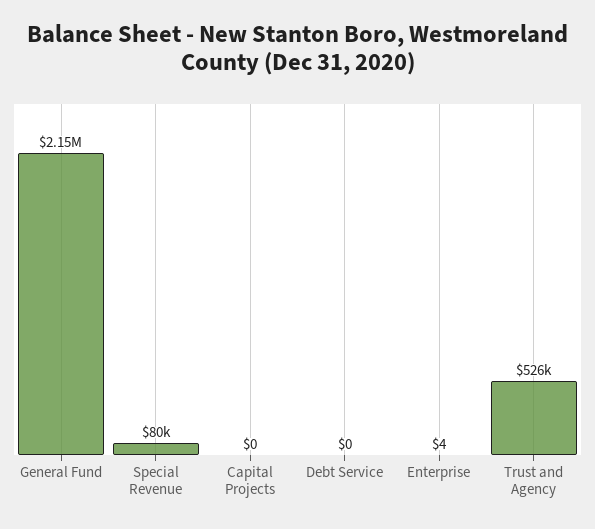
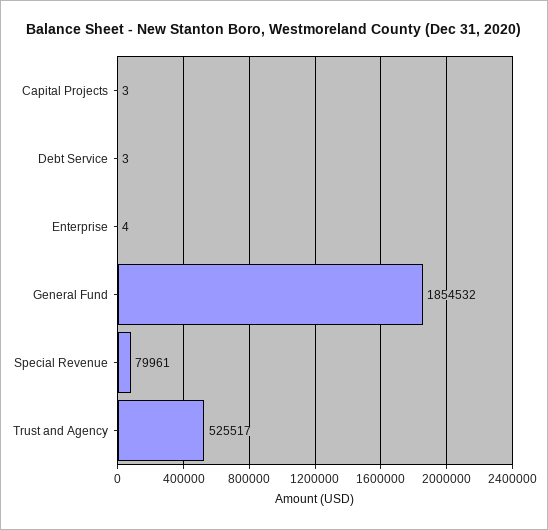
General Fund: 2150000 -> 1854532
Capital Projects: 0 -> 3
Debt Service: 0 -> 3

